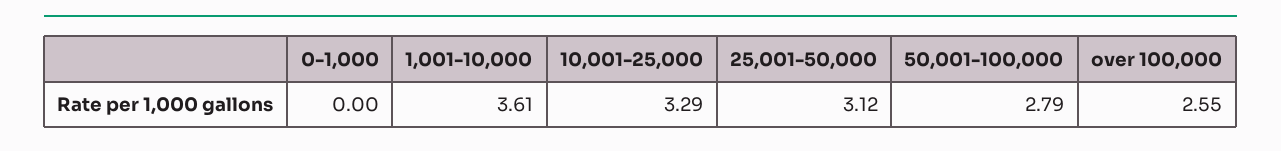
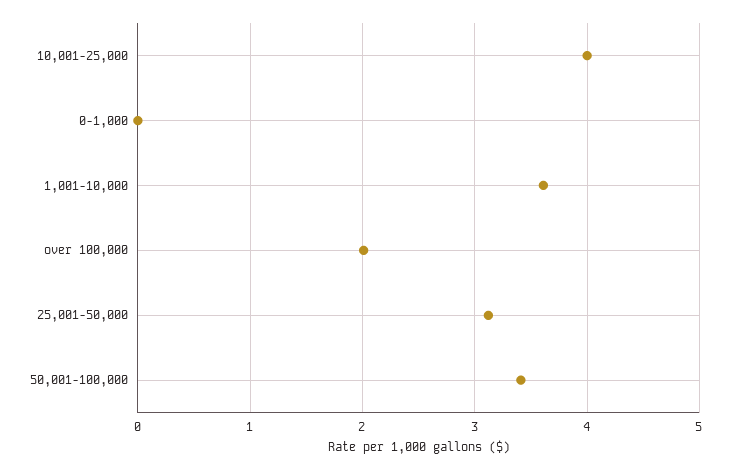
10,001-25,000: 3.29 -> 4
50,001-100,000: 2.79 -> 3.4
over 100,000: 2.55 -> 2

